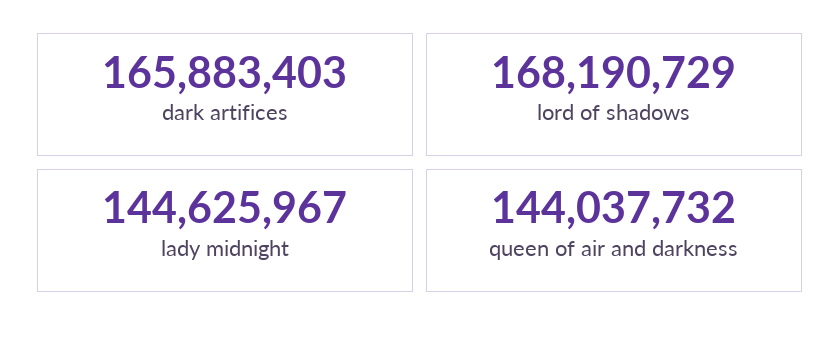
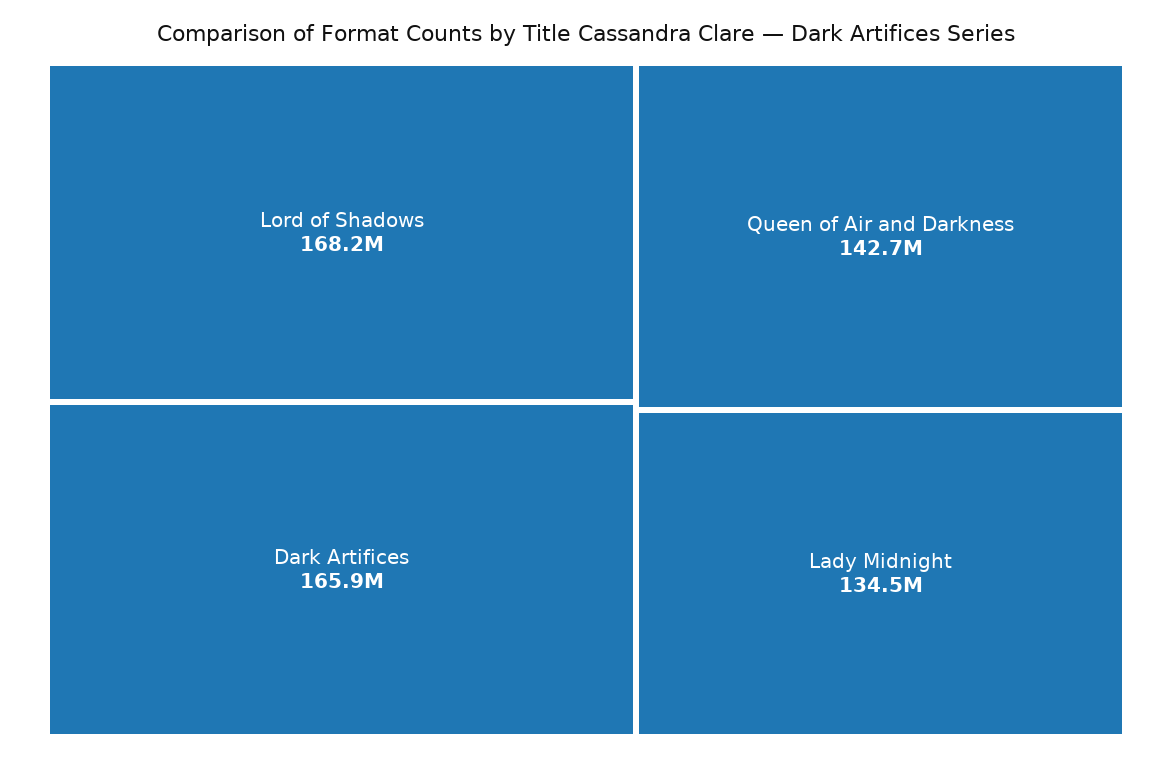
lady midnight: 144625967 -> 134500000
queen of air and darkness: 144037732 -> 142700000

